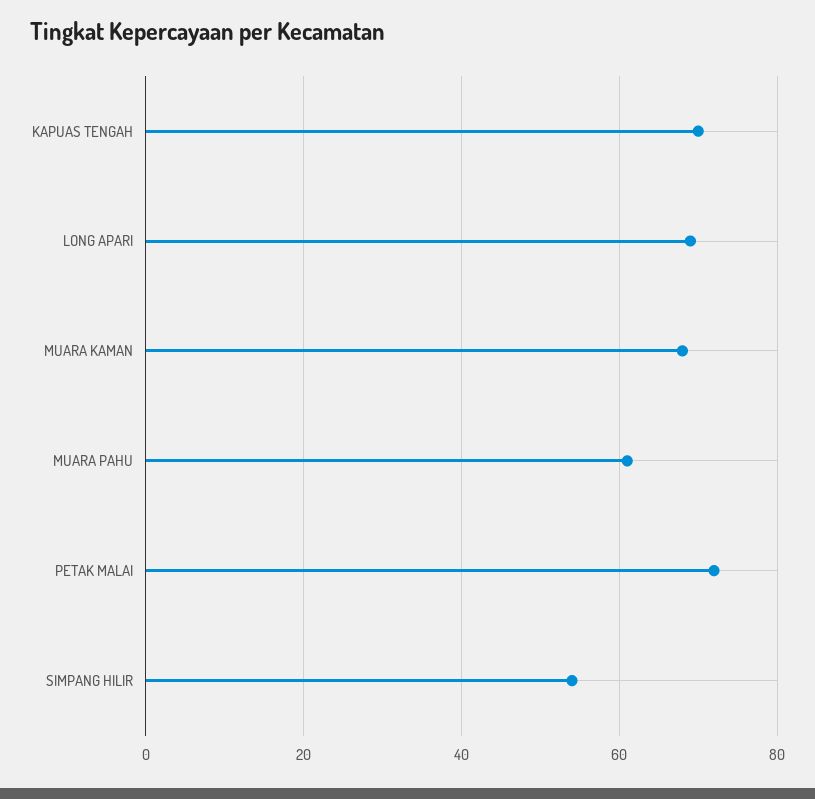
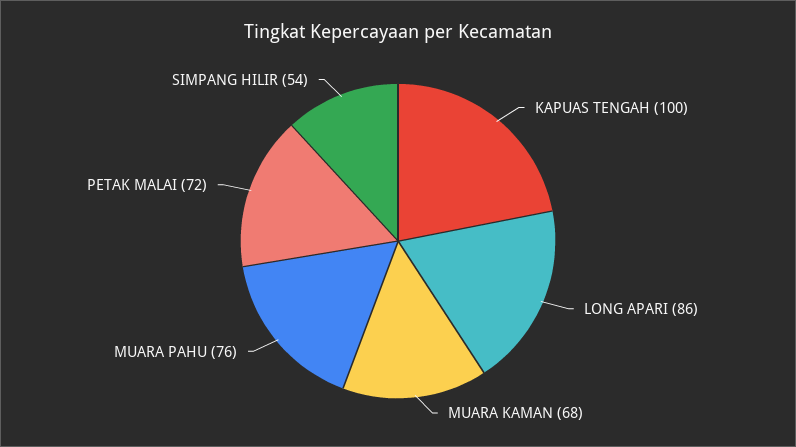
KAPUAS TENGAH: 70 -> 100
LONG APARI: 70 -> 86
MUARA PAHU: 60 -> 76

